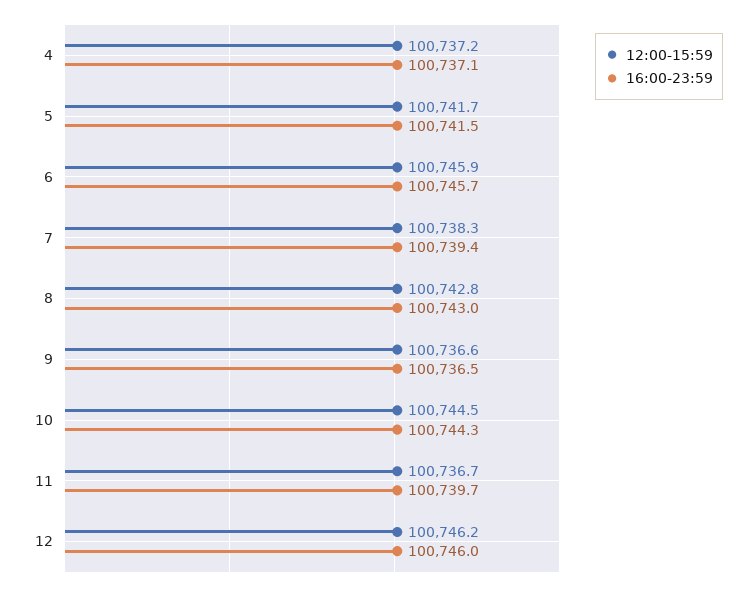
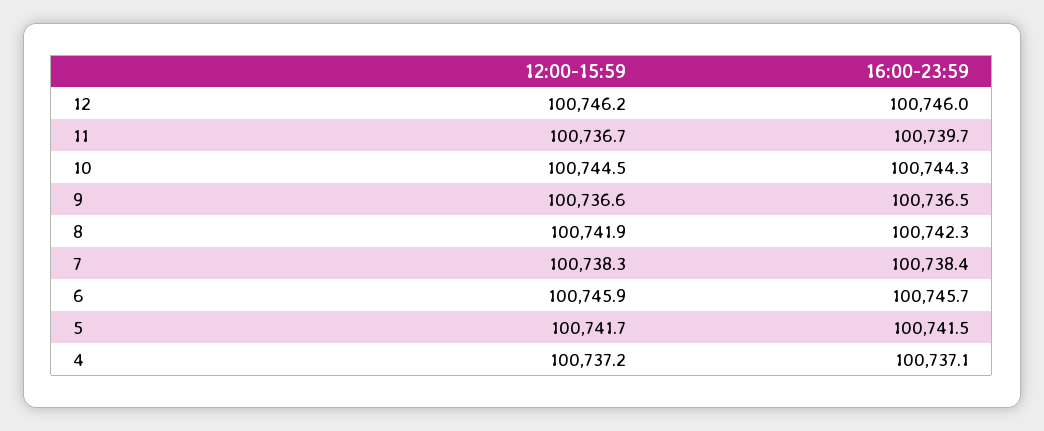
16:00-23:59, 7: 100739.4 -> 100738.4
12:00-15:59, 8: 100742.8 -> 100741.9
16:00-23:59, 8: 100743 -> 100742.3

